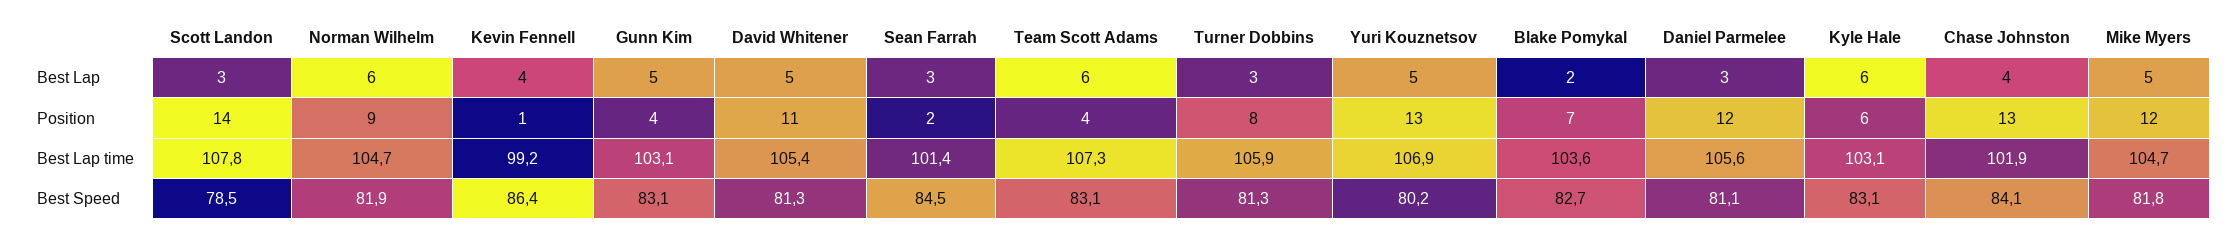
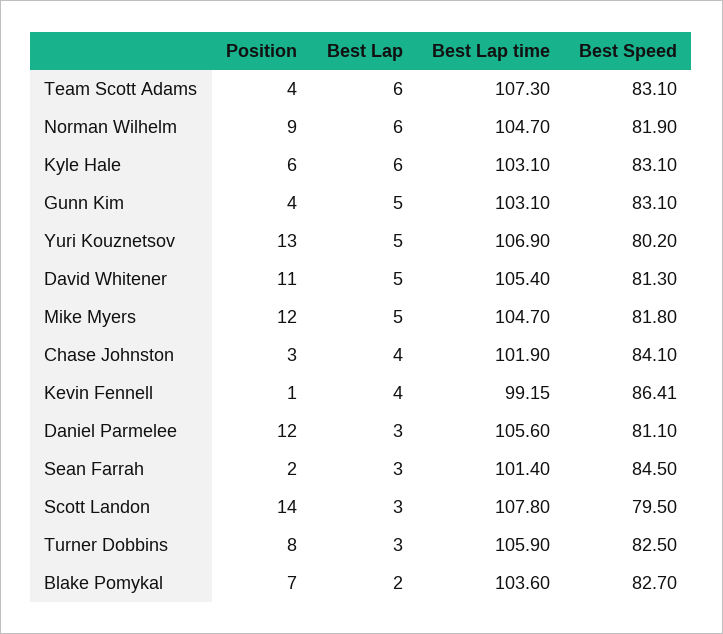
Chase Johnston, Position: 13 -> 3
Scott Landon, Best Speed: 78.5 -> 79.5
Turner Dobbins, Best Speed: 81.3 -> 82.5

